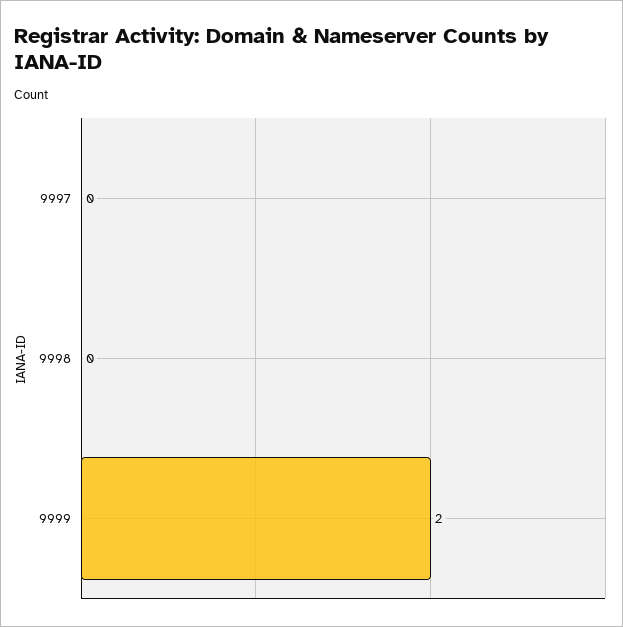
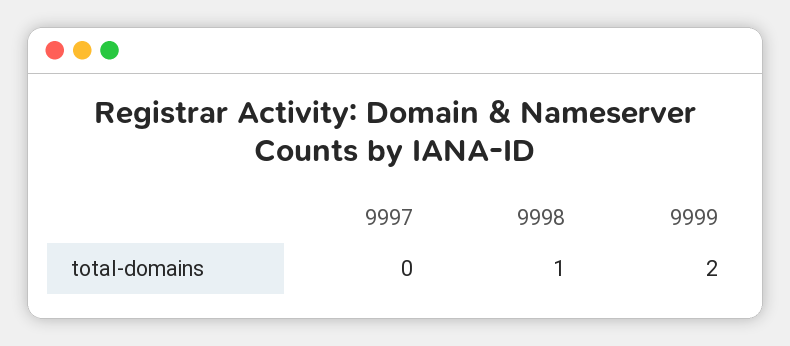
9998: 0 -> 1

